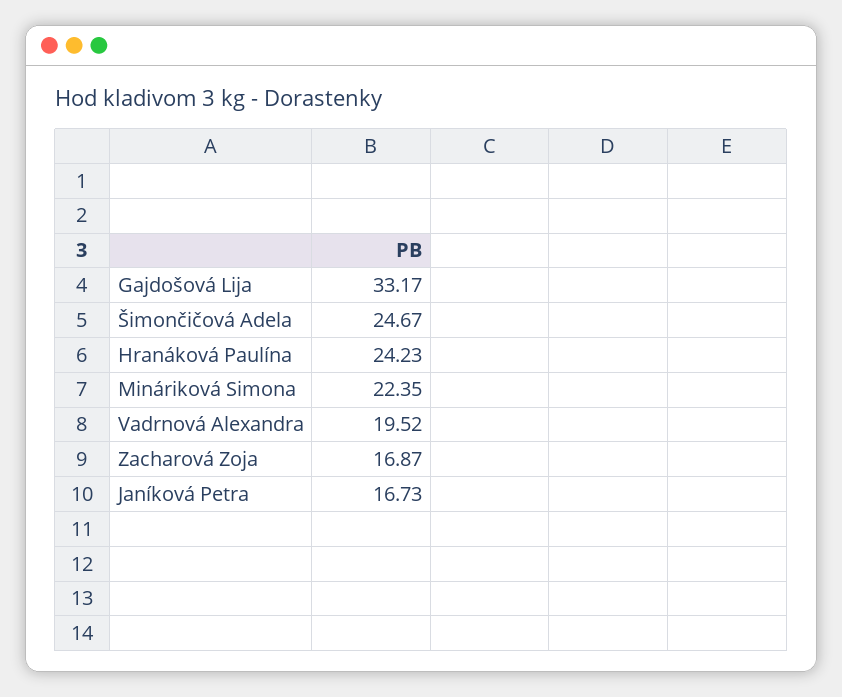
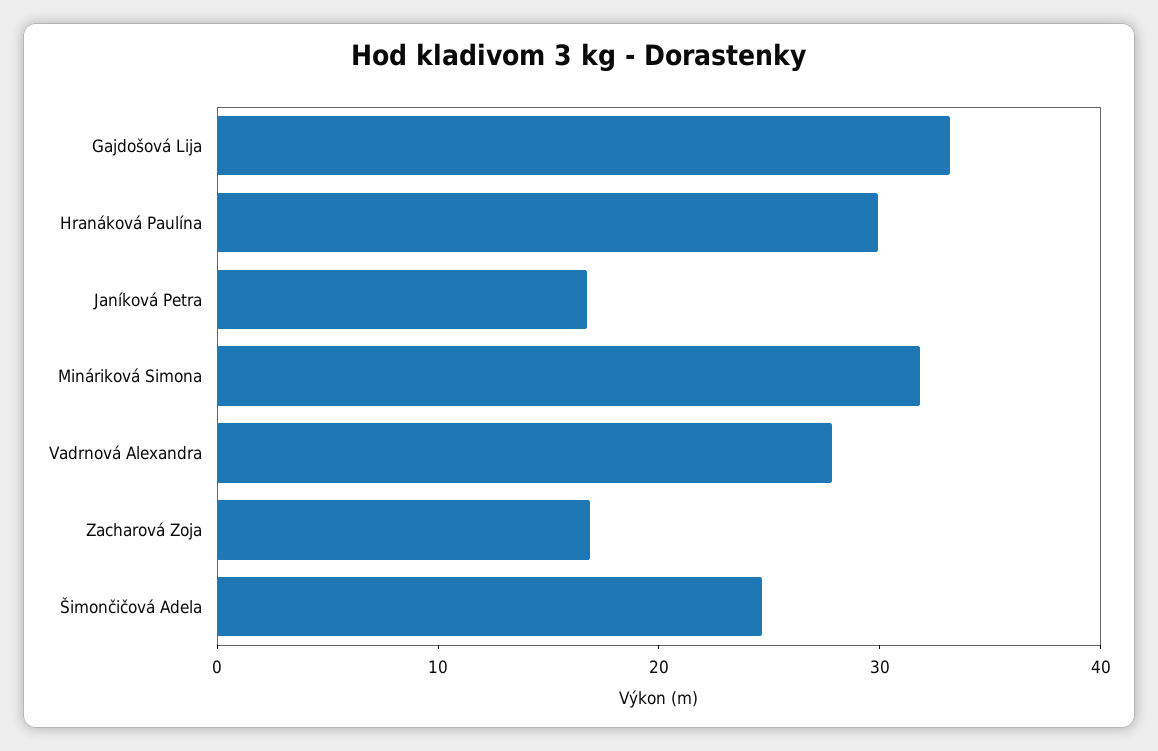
Hranáková Paulína: 24.23 -> 30
Mináriková Simona: 22.35 -> 32
Vadrnová Alexandra: 19.52 -> 28

